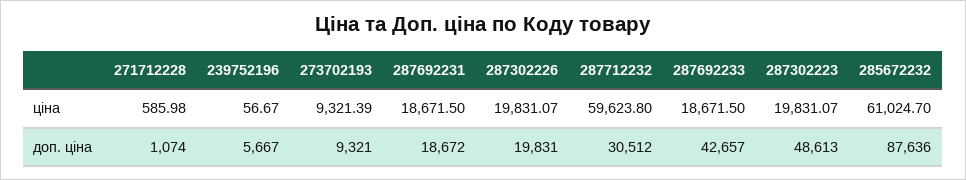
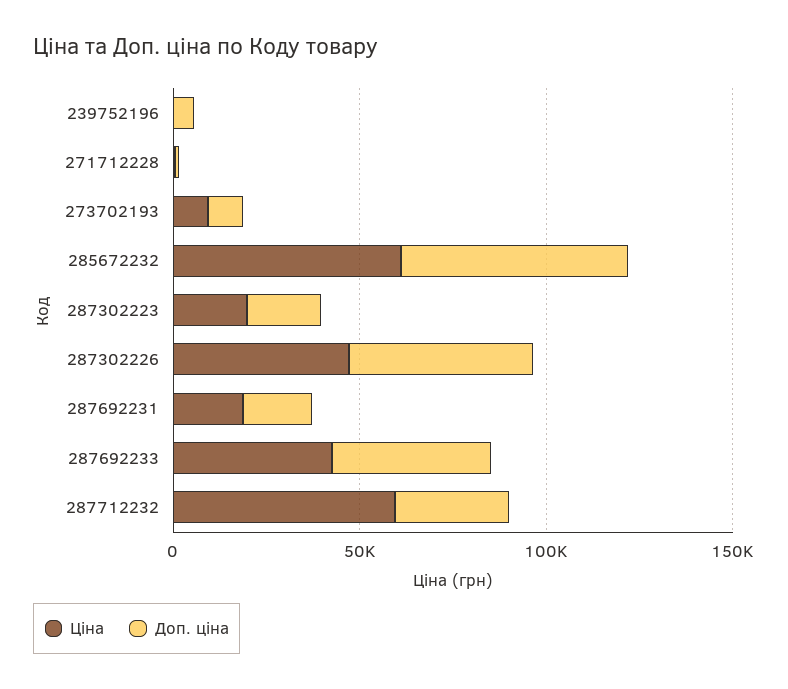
ціна, 287302226: 19831.07 -> 50000
ціна, 287692233: 18671.5 -> 40000
доп. ціна, 287302226: 19831 -> 50000
доп. ціна, 287302223: 48613 -> 20000
доп. ціна, 285672232: 87636 -> 60000

